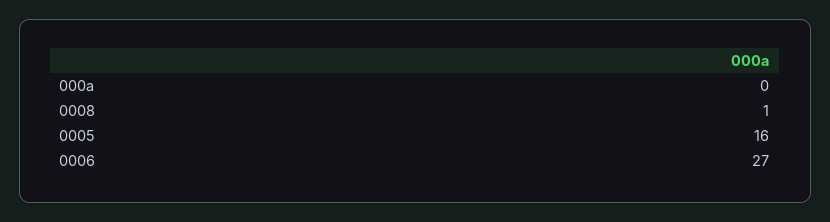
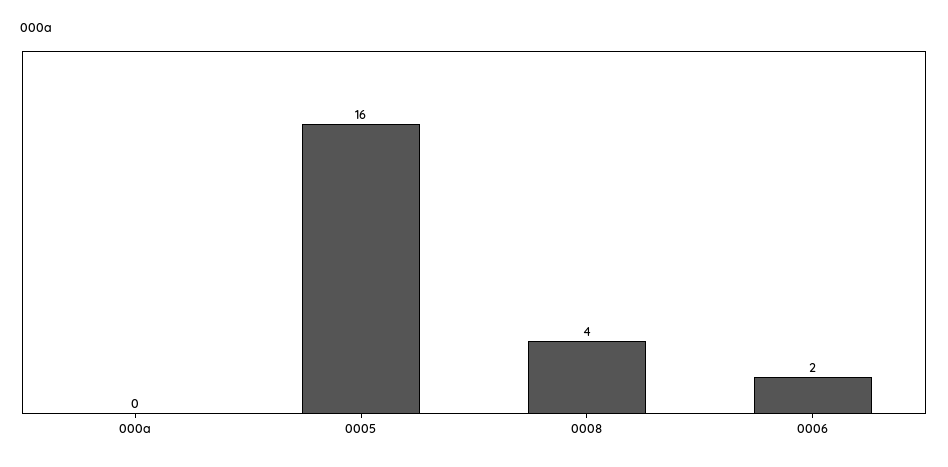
0008: 1 -> 4
0006: 27 -> 2

